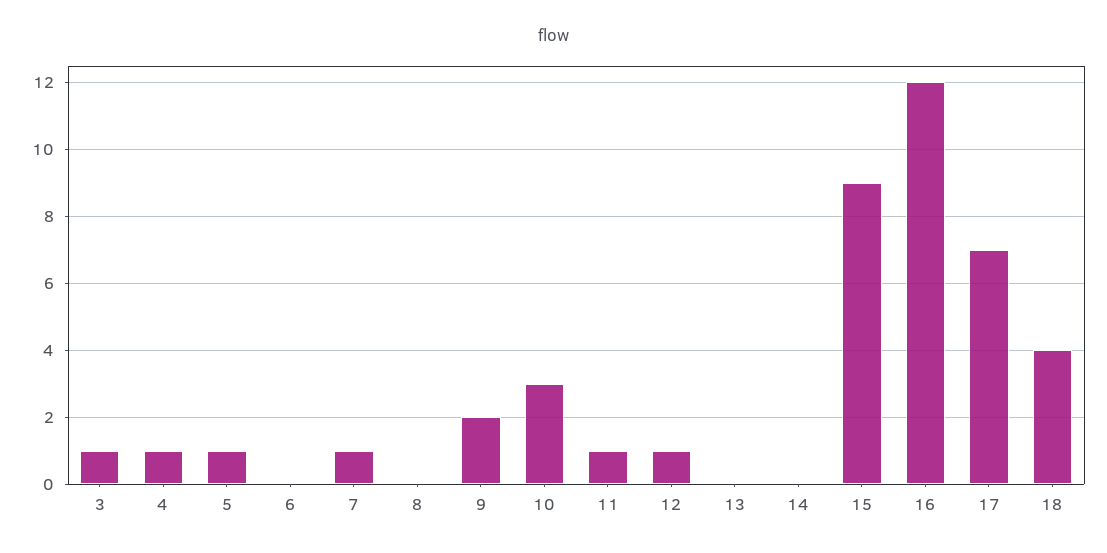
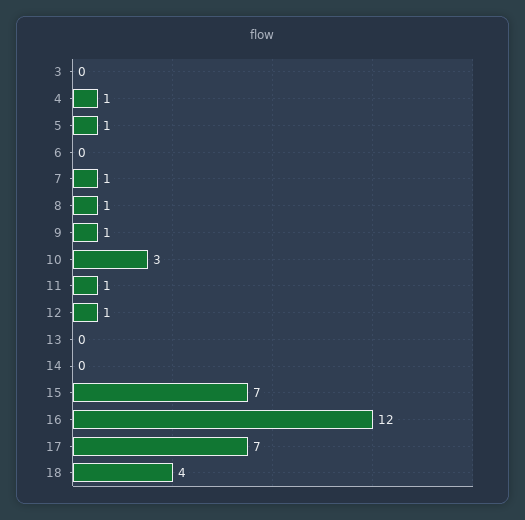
3: 1 -> 0
8: 0 -> 1
9: 2 -> 1
15: 9 -> 7

